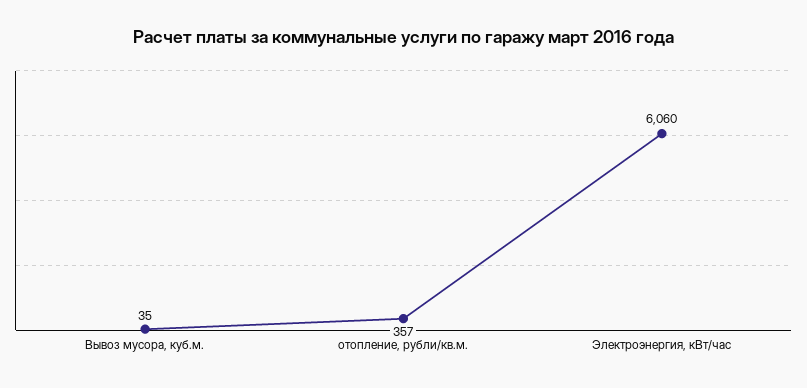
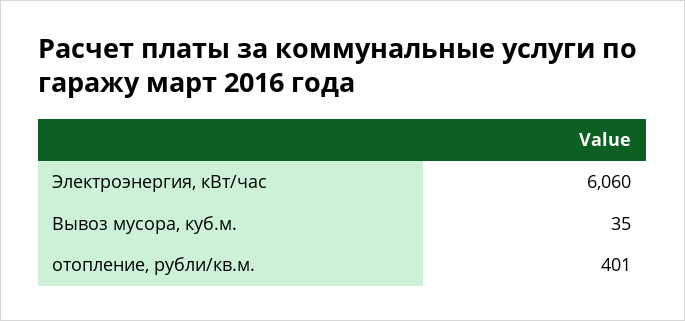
отопление, рубли/кв.м.: 357 -> 401

